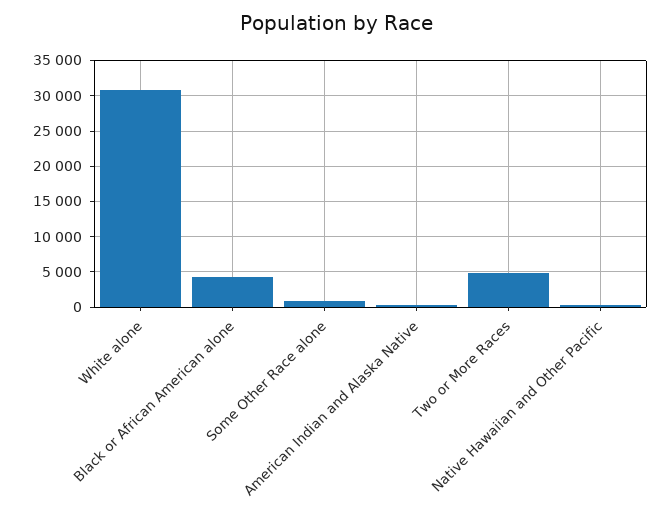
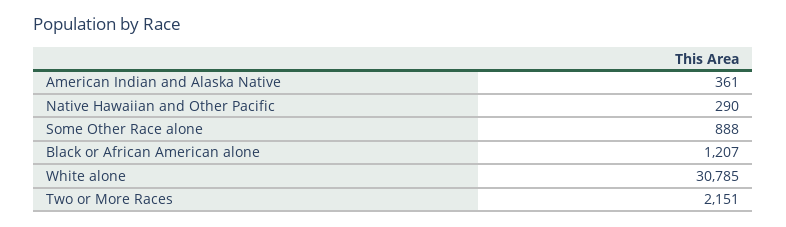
Black or African American alone: 4000 -> 1207
Two or More Races: 5000 -> 2151

